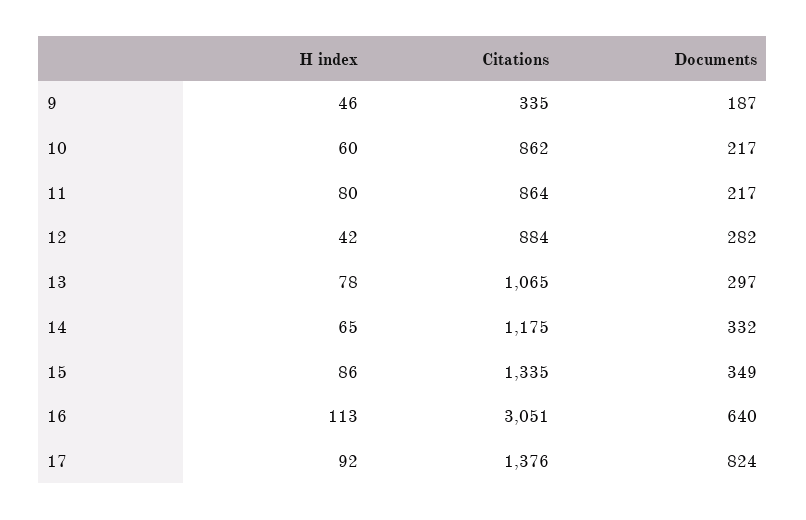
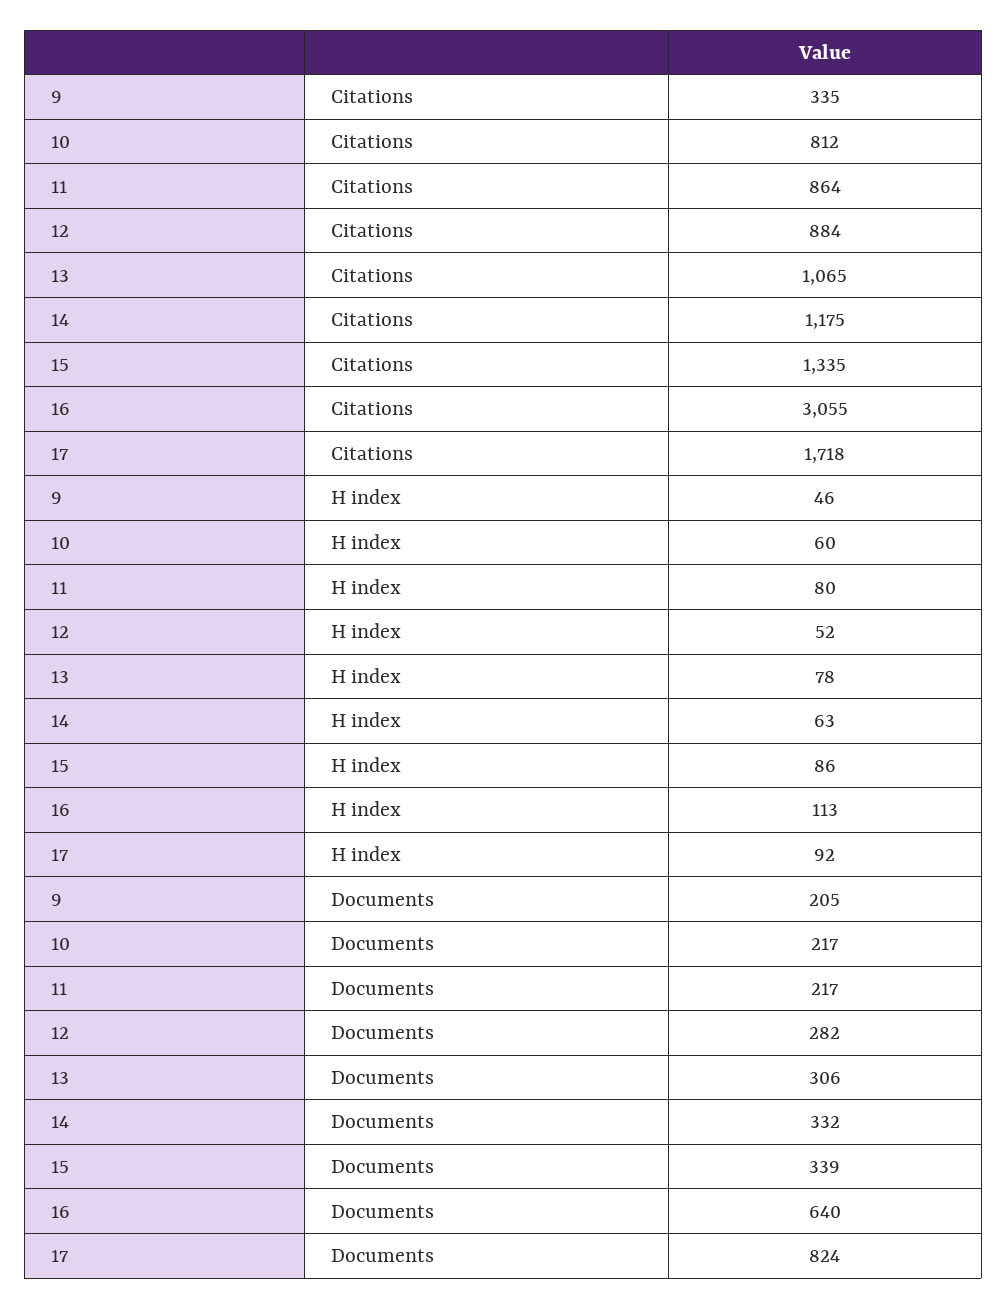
Documents, 9: 187 -> 205
Citations, 10: 862 -> 812
H index, 12: 42 -> 52
Documents, 13: 297 -> 306
H index, 14: 65 -> 63
Documents, 15: 349 -> 339
Citations, 16: 3051 -> 3055
Citations, 17: 1376 -> 1718

